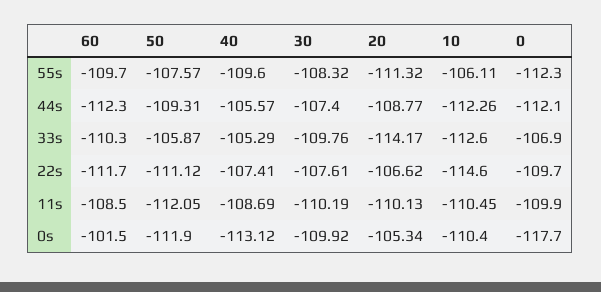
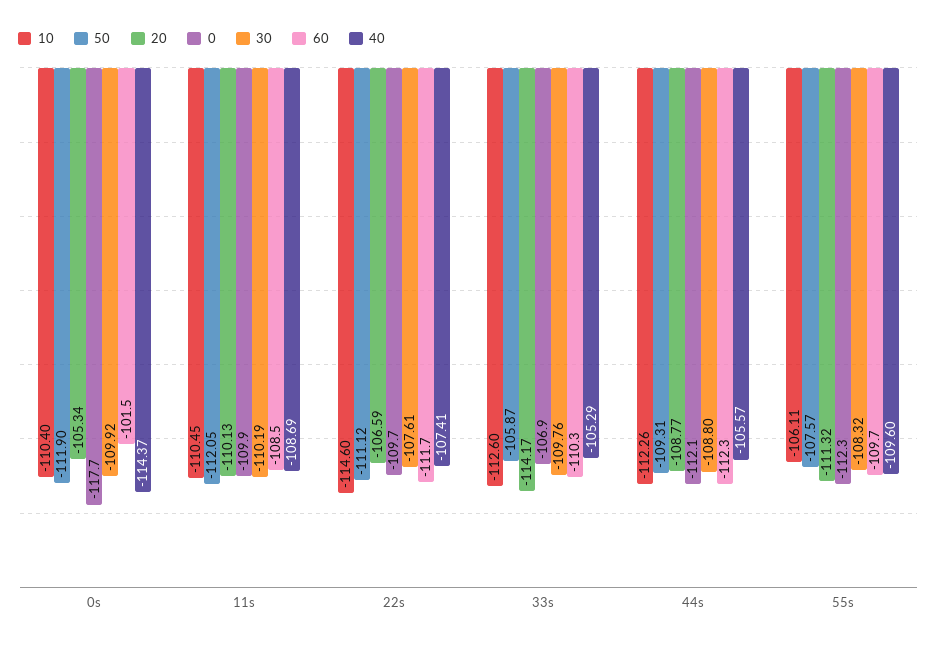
30, 44s: -107.4 -> -108.8
20, 22s: -106.62 -> -106.59
40, 0s: -113.12 -> -114.37

